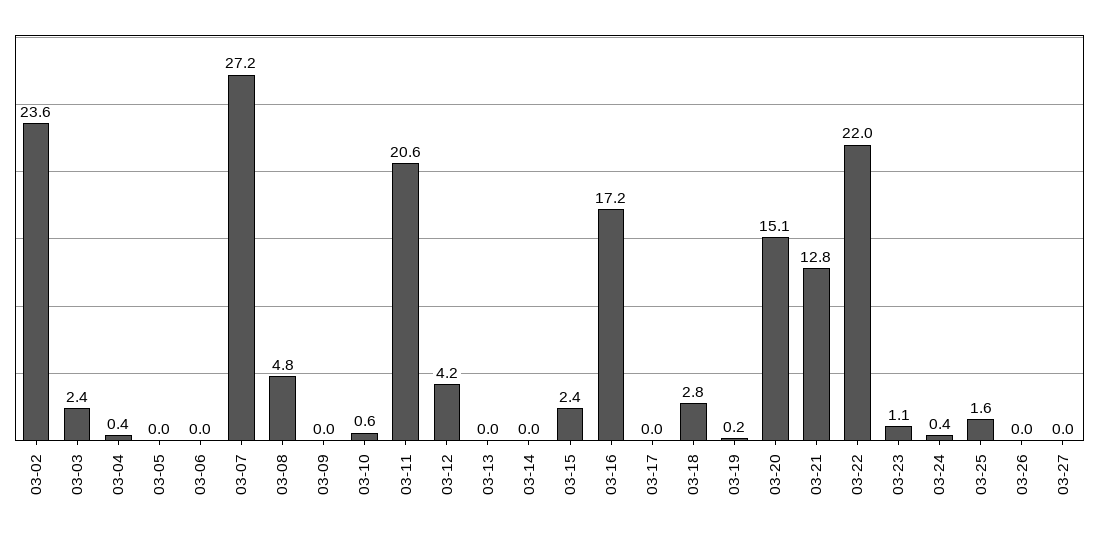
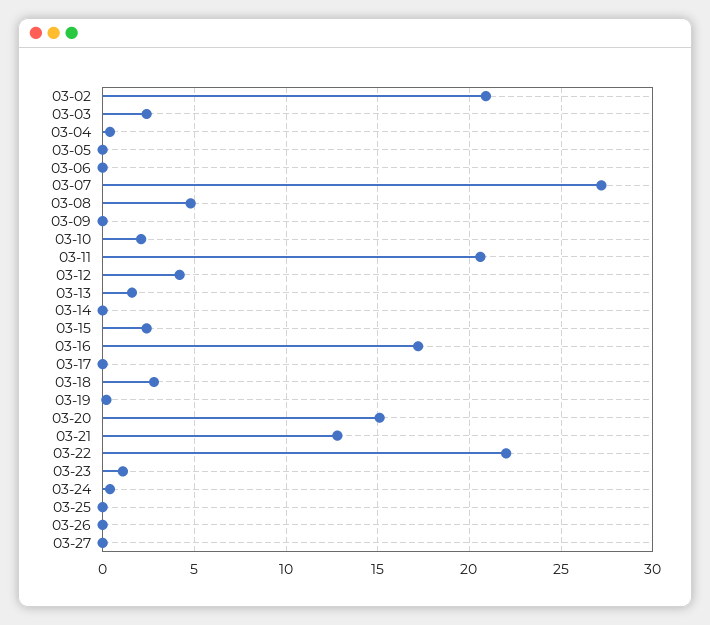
03-02: 23.6 -> 21
03-10: 0.6 -> 2
03-13: 0 -> 1.5
03-25: 1.6 -> 0

